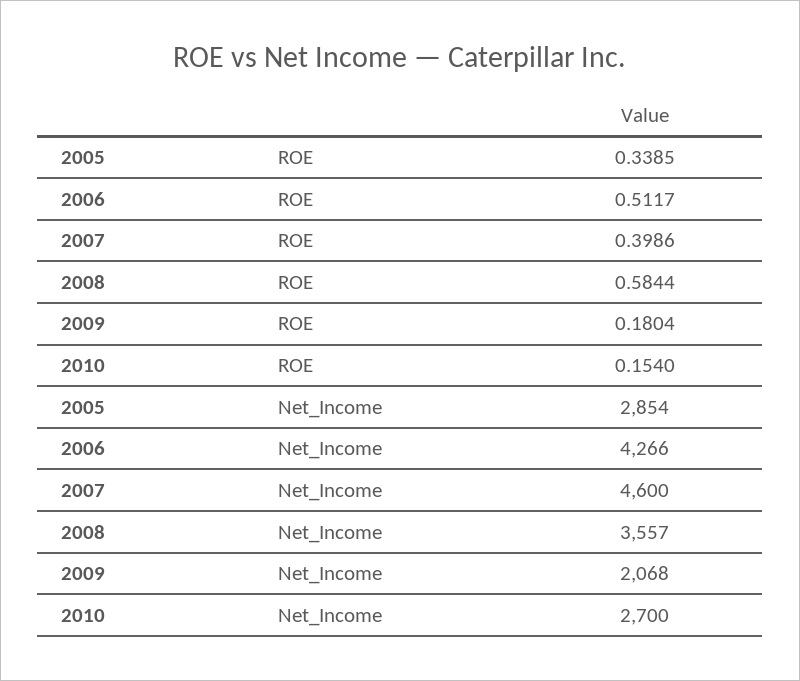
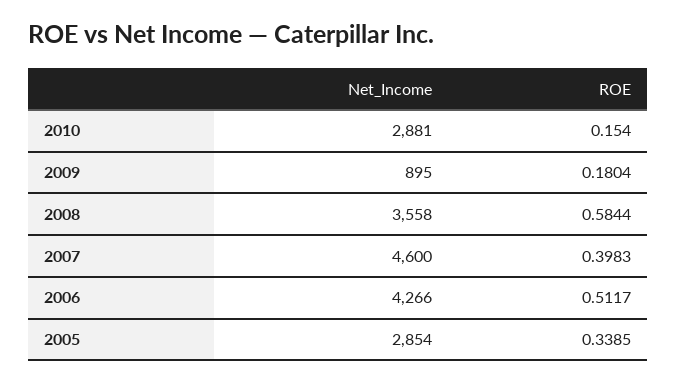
2007, ROE: 0.3986 -> 0.3983
2008, Net_Income: 3557 -> 3558
2009, Net_Income: 2068 -> 895
2010, Net_Income: 2700 -> 2881

